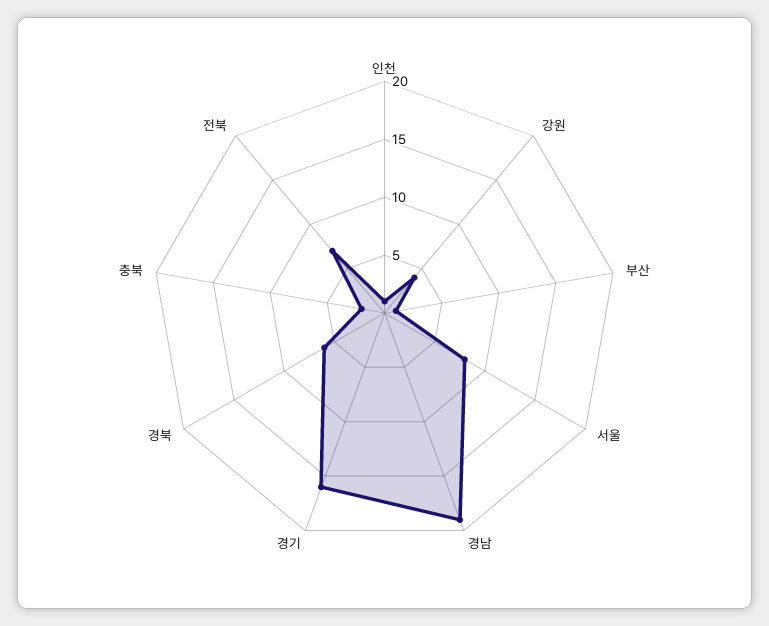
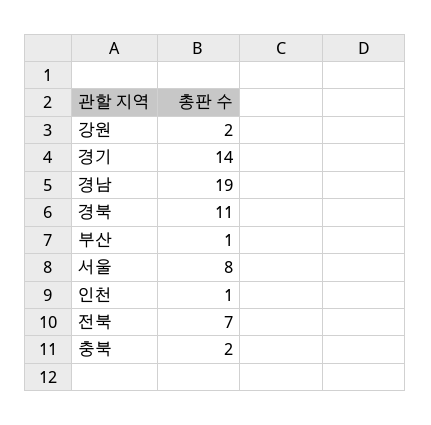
강원: 4 -> 2
경기: 16 -> 14
경북: 6 -> 11

